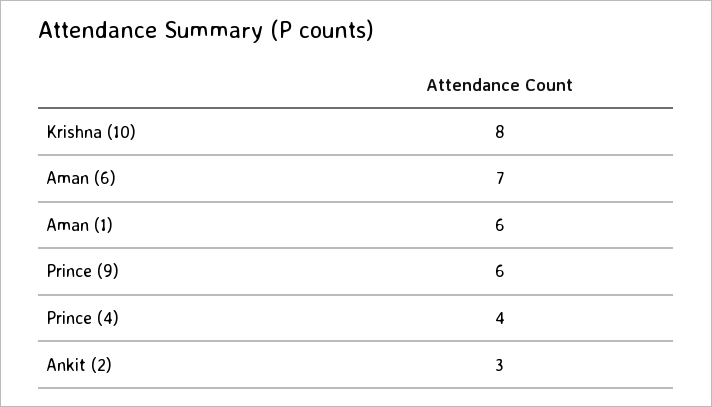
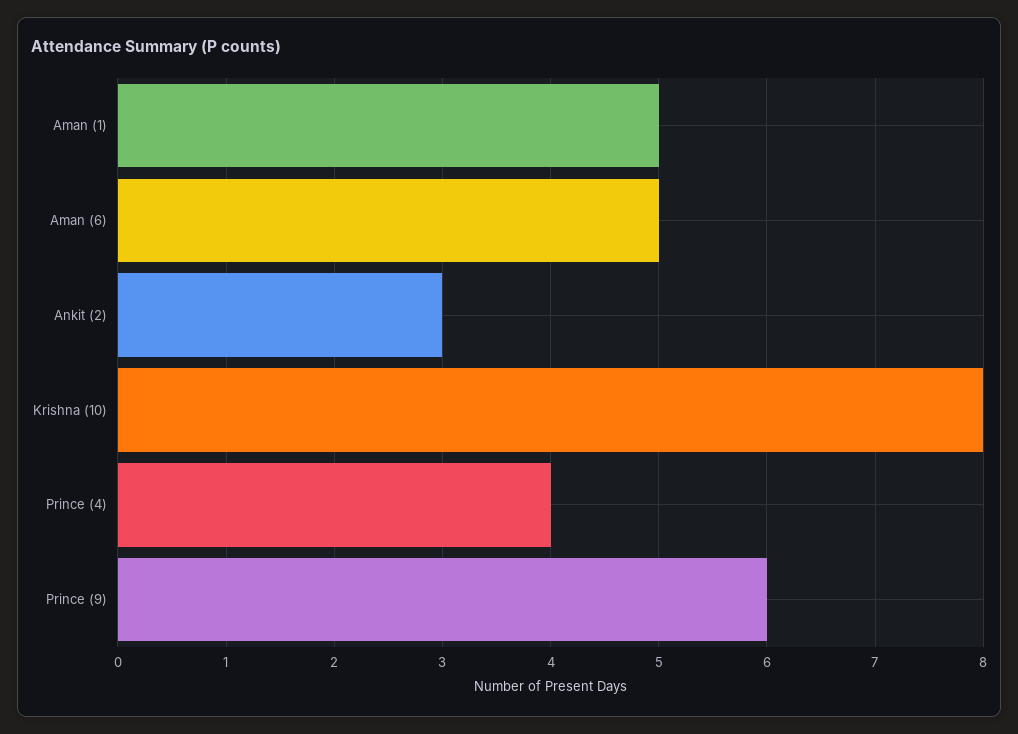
Aman (6): 7 -> 5
Aman (1): 6 -> 5

